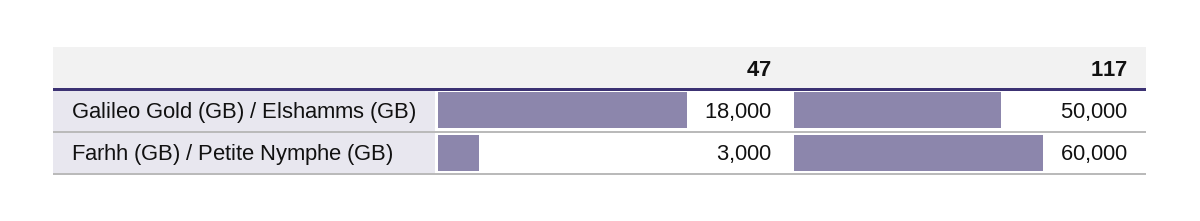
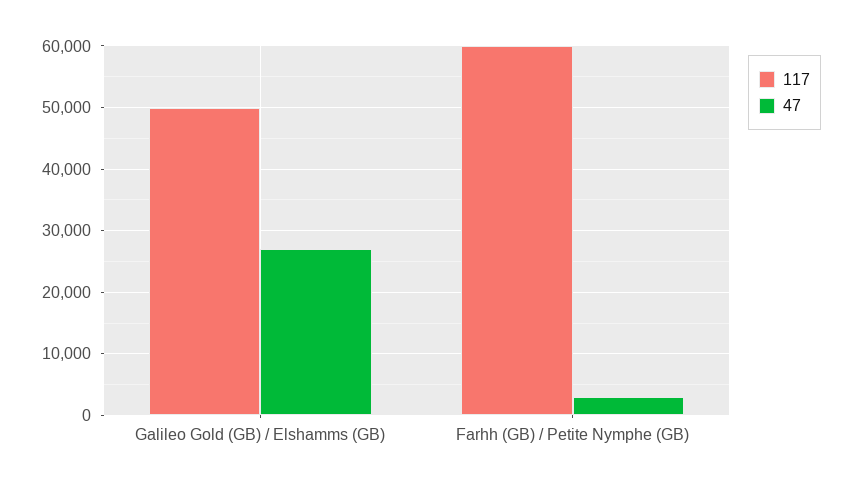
47, Galileo Gold (GB) / Elshamms (GB): 18000 -> 27000

